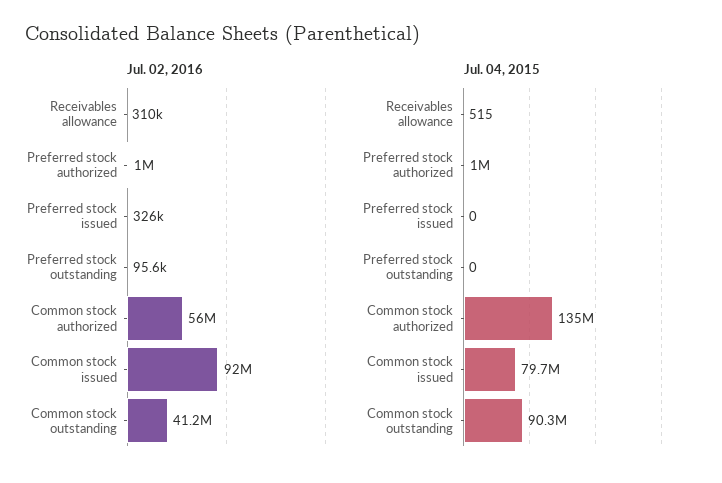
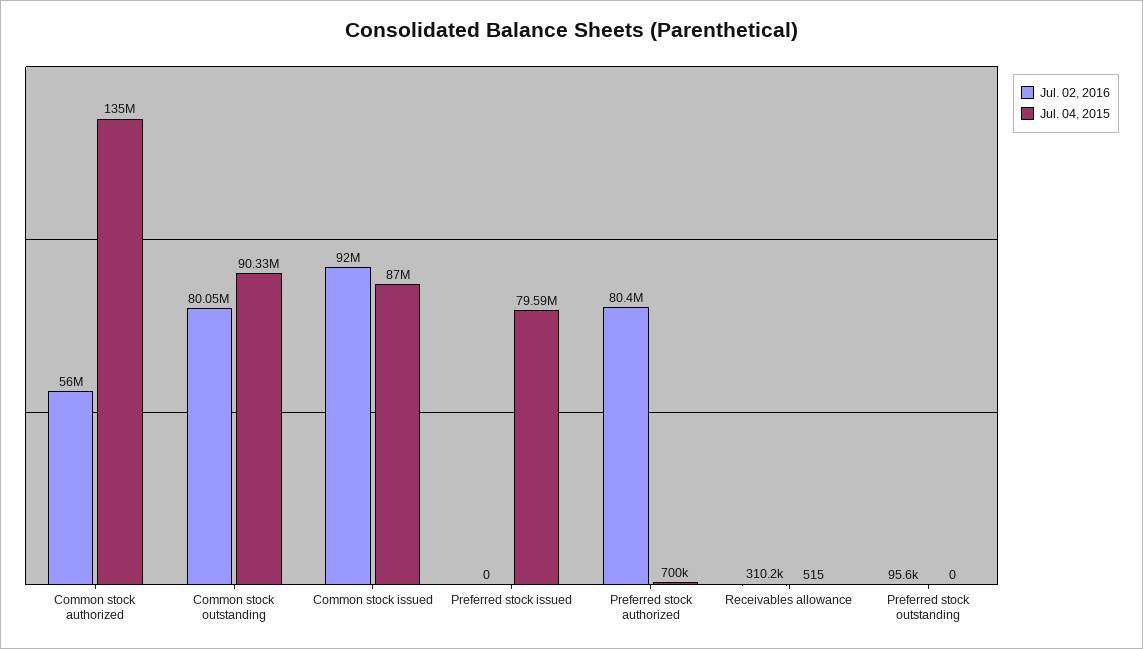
Jul. 02, 2016, Preferred stock authorized: 1000000 -> 80400000
Jul. 02, 2016, Preferred stock issued: 326000 -> 0
Jul. 02, 2016, Common stock outstanding: 41200000 -> 80050000
Jul. 04, 2015, Preferred stock authorized: 1000000 -> 700000
Jul. 04, 2015, Preferred stock issued: 0 -> 79590000
Jul. 04, 2015, Common stock issued: 79700000 -> 87000000

